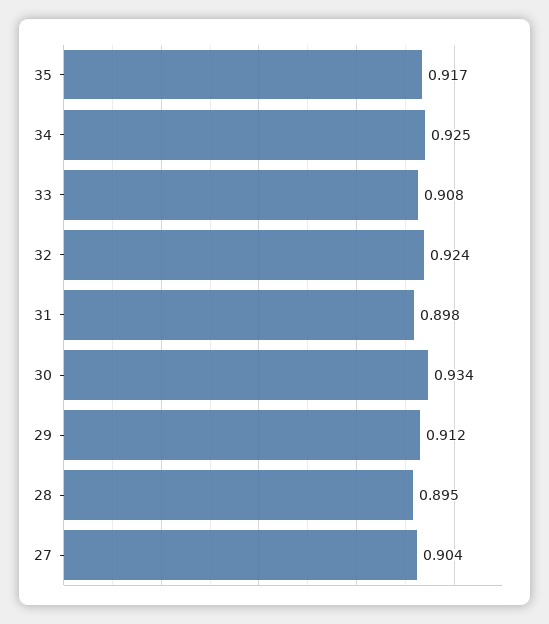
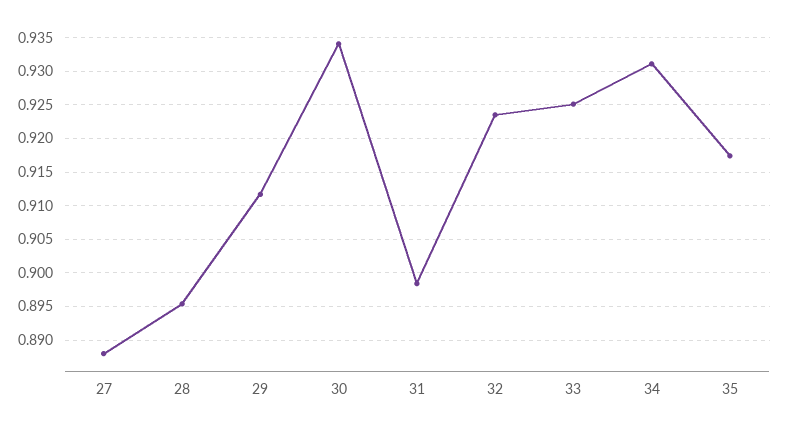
34: 0.925 -> 0.931
33: 0.908 -> 0.925
27: 0.904 -> 0.888

